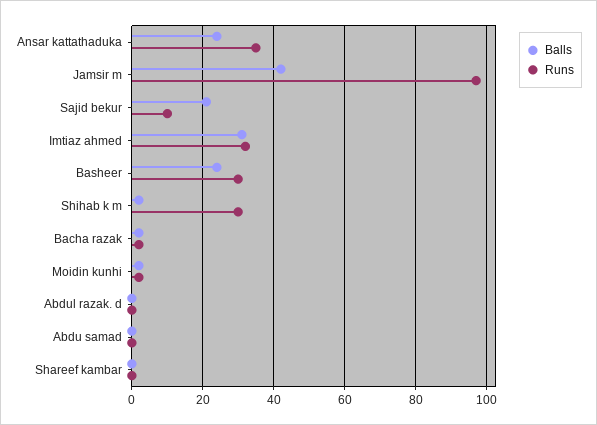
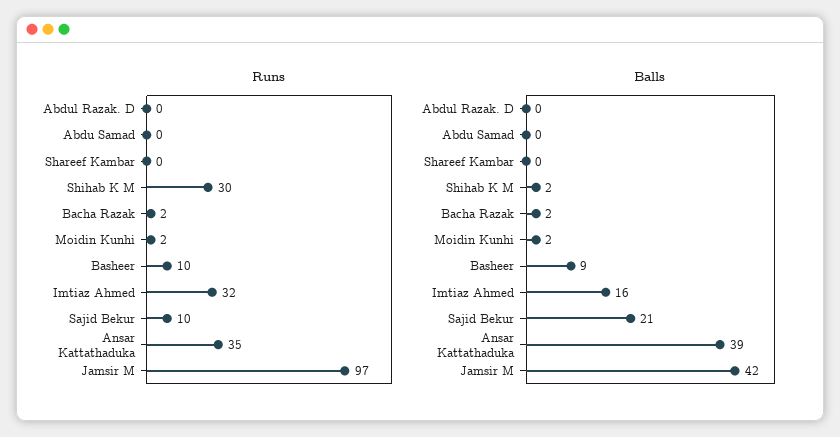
Balls, Ansar kattathaduka: 25 -> 39
Balls, Imtiaz ahmed: 30 -> 16
Balls, Basheer: 25 -> 9
Runs, Basheer: 30 -> 10

